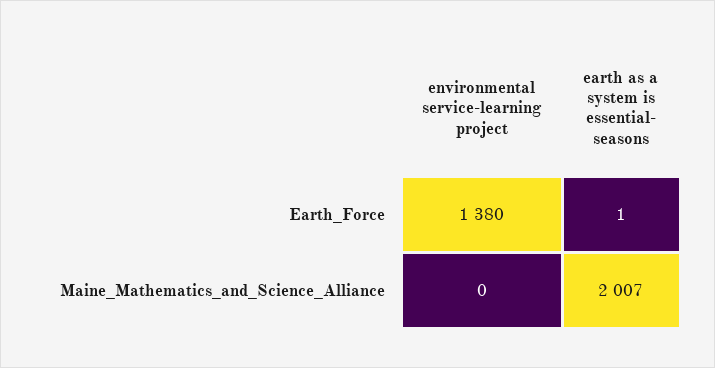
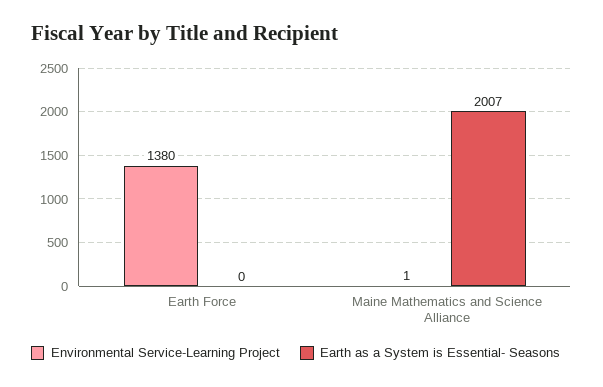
earth as a system is essential- seasons, Earth_Force: 1 -> 0
environmental service-learning project, Maine_Mathematics_and_Science_Alliance: 0 -> 1

